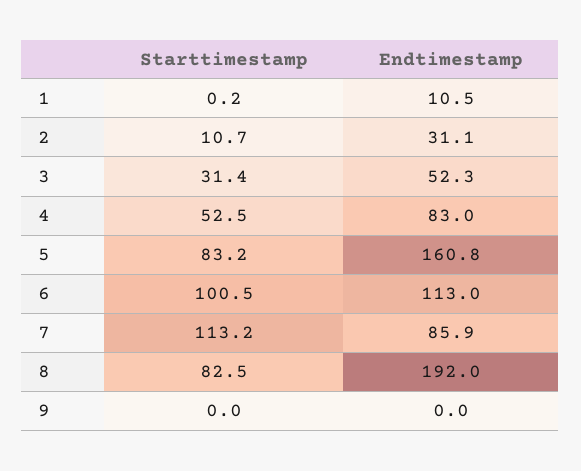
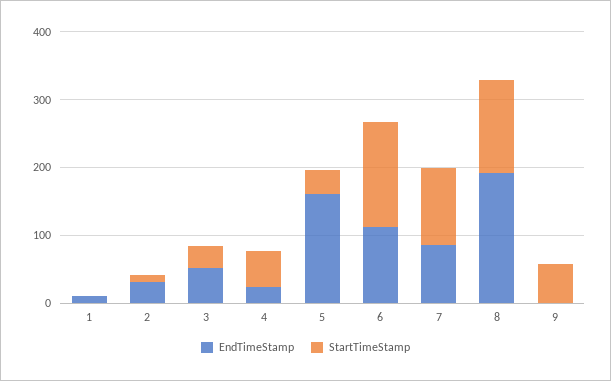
Endtimestamp, 4: 83 -> 20
Starttimestamp, 5: 83.2 -> 40
Starttimestamp, 6: 100.5 -> 160
Starttimestamp, 8: 82.5 -> 140
Starttimestamp, 9: 0 -> 60

